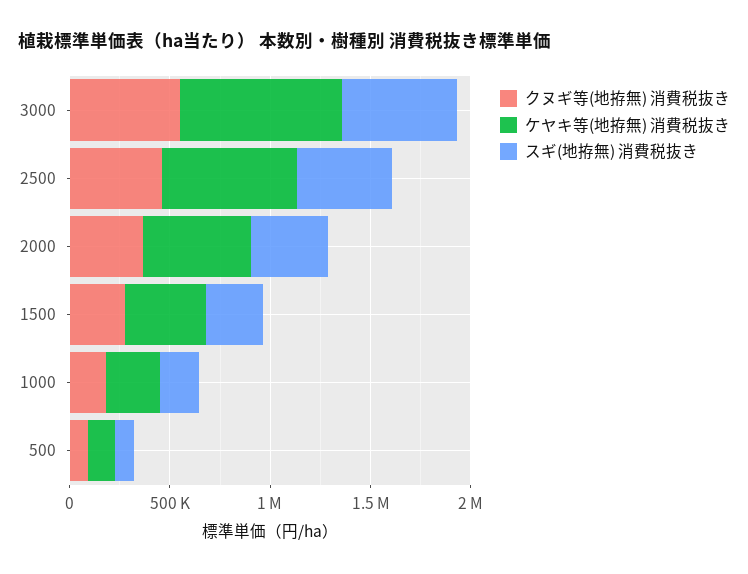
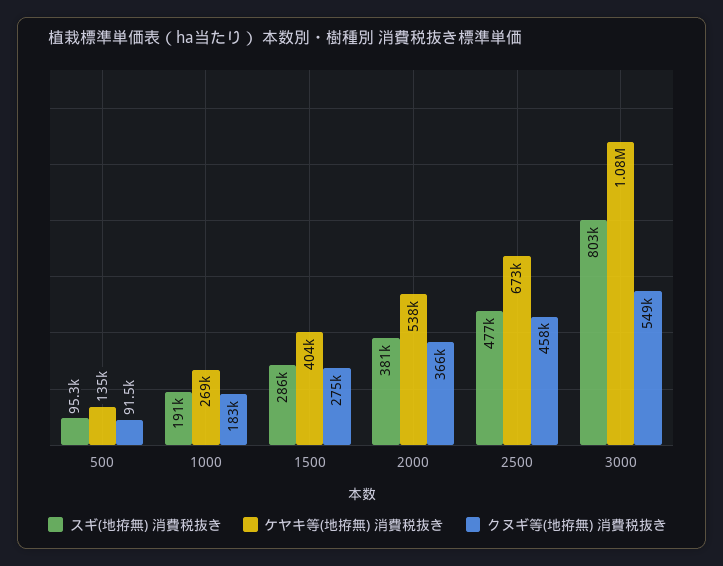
ケヤキ等(地拵無) 消費税抜き, 3000: 800000 -> 1080000
スギ(地拵無) 消費税抜き, 3000: 600000 -> 803000

